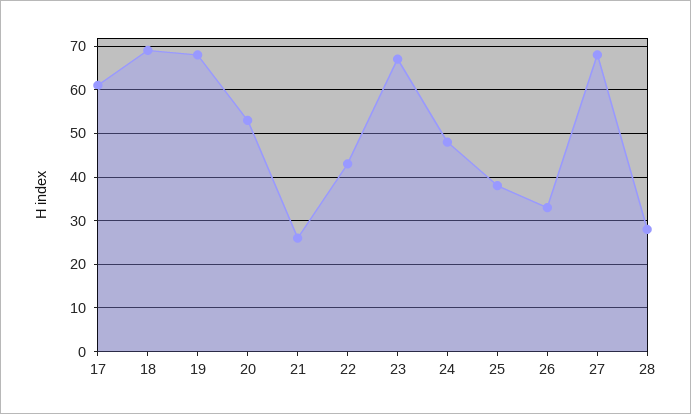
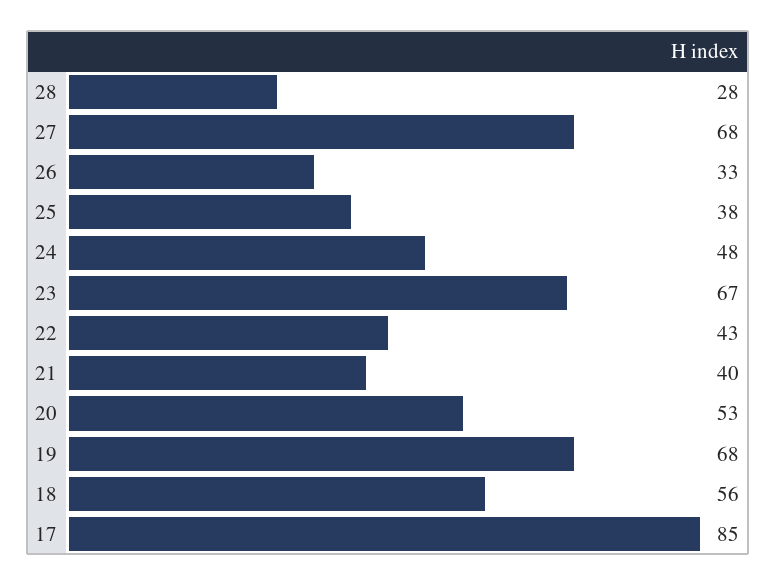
17: 60 -> 85
18: 70 -> 56
21: 25 -> 40

